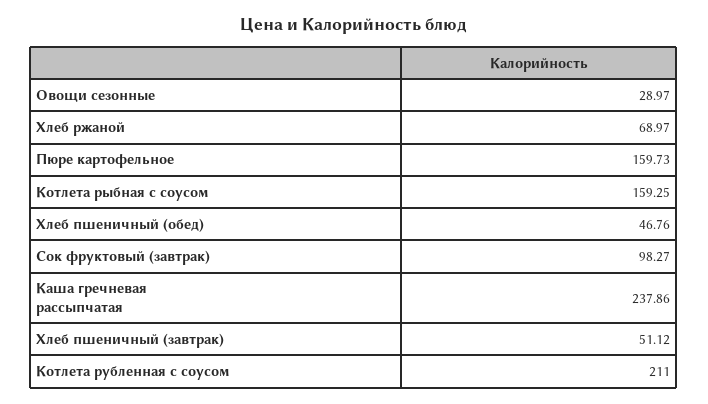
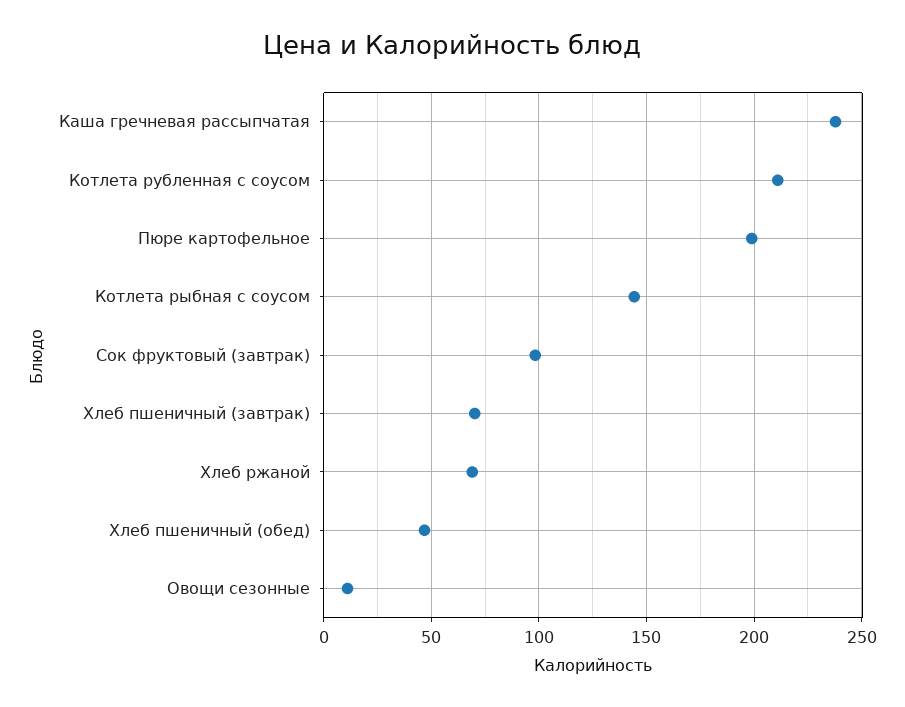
Овощи сезонные: 28.97 -> 10
Пюре картофельное: 159.73 -> 200
Котлета рыбная с соусом: 159.25 -> 145
Хлеб пшеничный (завтрак): 51.12 -> 70

